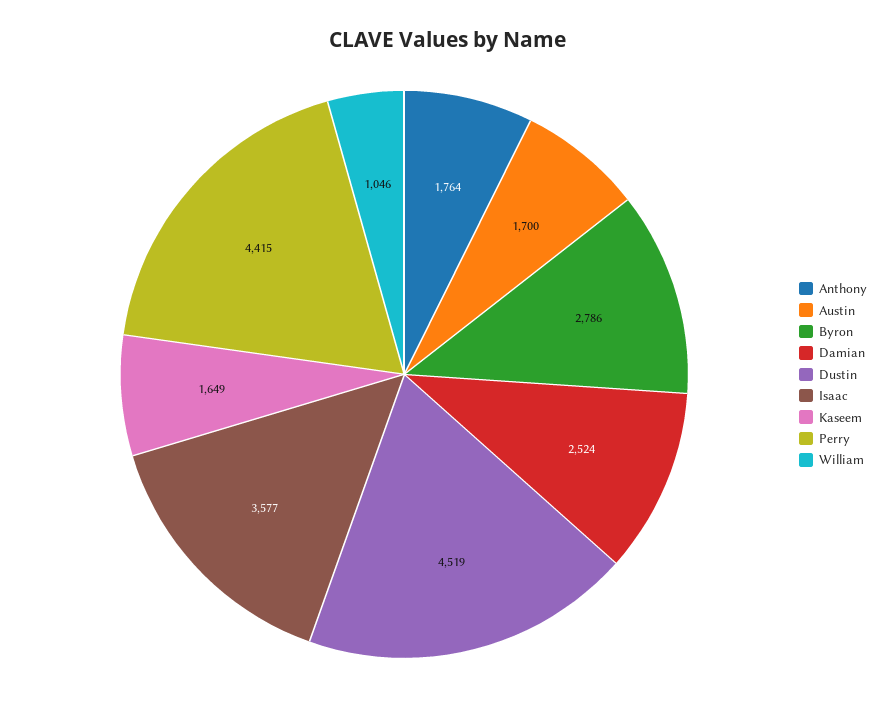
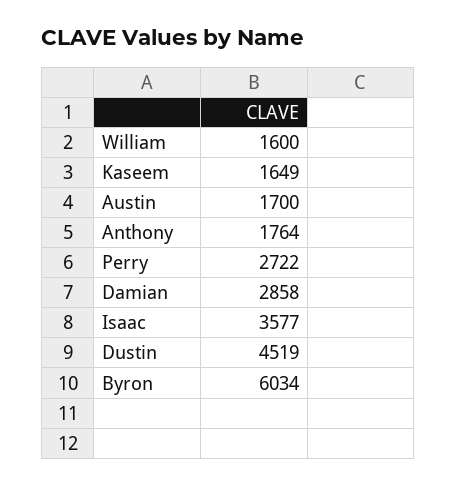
Byron: 2786 -> 6034
Damian: 2524 -> 2858
Perry: 4415 -> 2722
William: 1046 -> 1600

